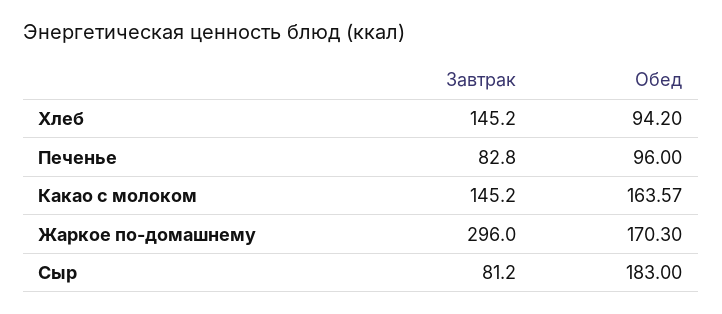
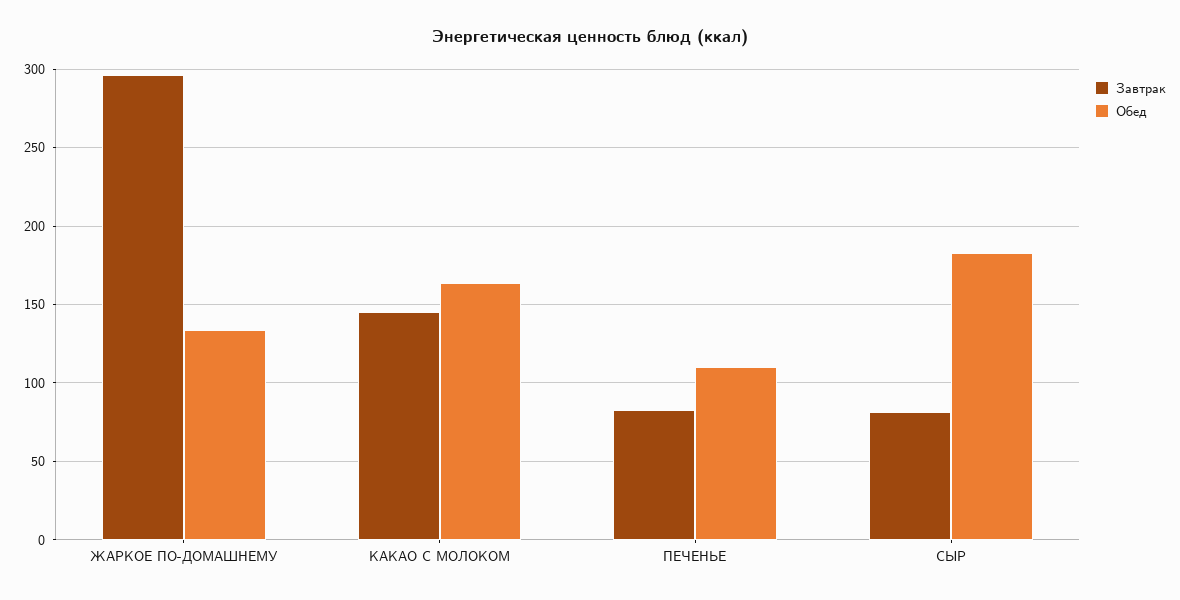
Завтрак, Хлеб: 145.2 -> none
Обед, Хлеб: 94.2 -> none
Обед, Печенье: 96 -> 110
Обед, Жаркое по-домашнему: 170.3 -> 135

